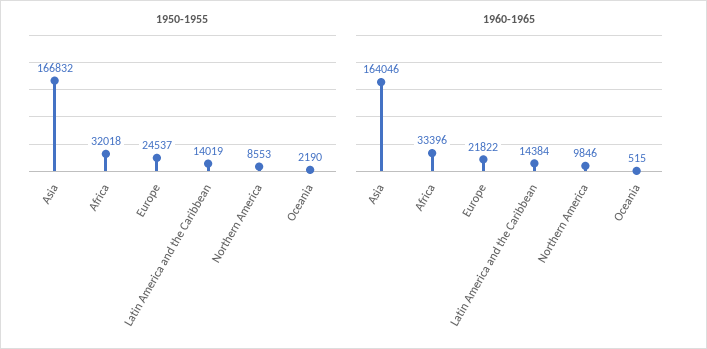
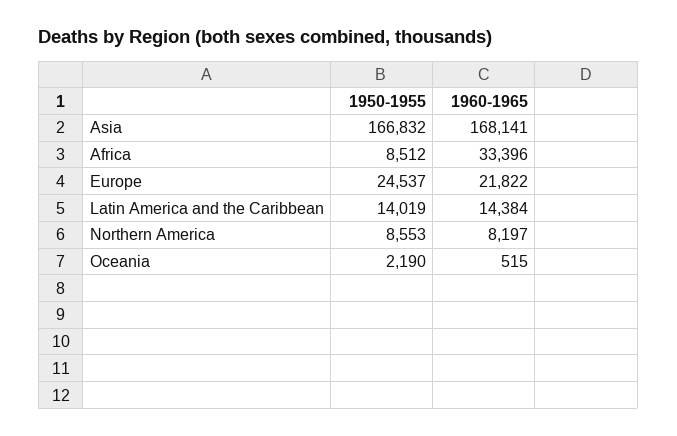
1950-1955, Africa: 32018 -> 8512
1960-1965, Asia: 164046 -> 168141
1960-1965, Northern America: 9846 -> 8197

